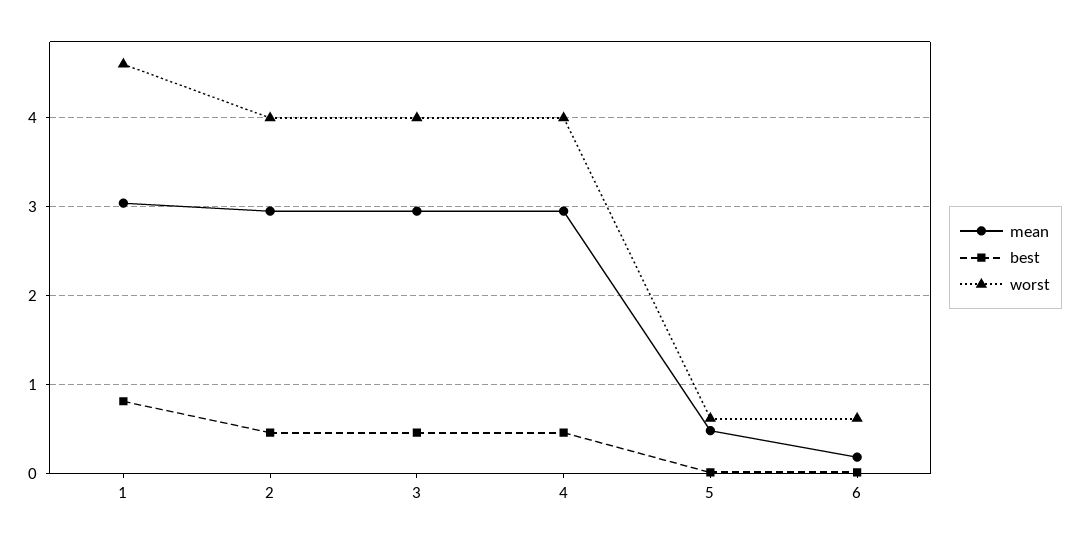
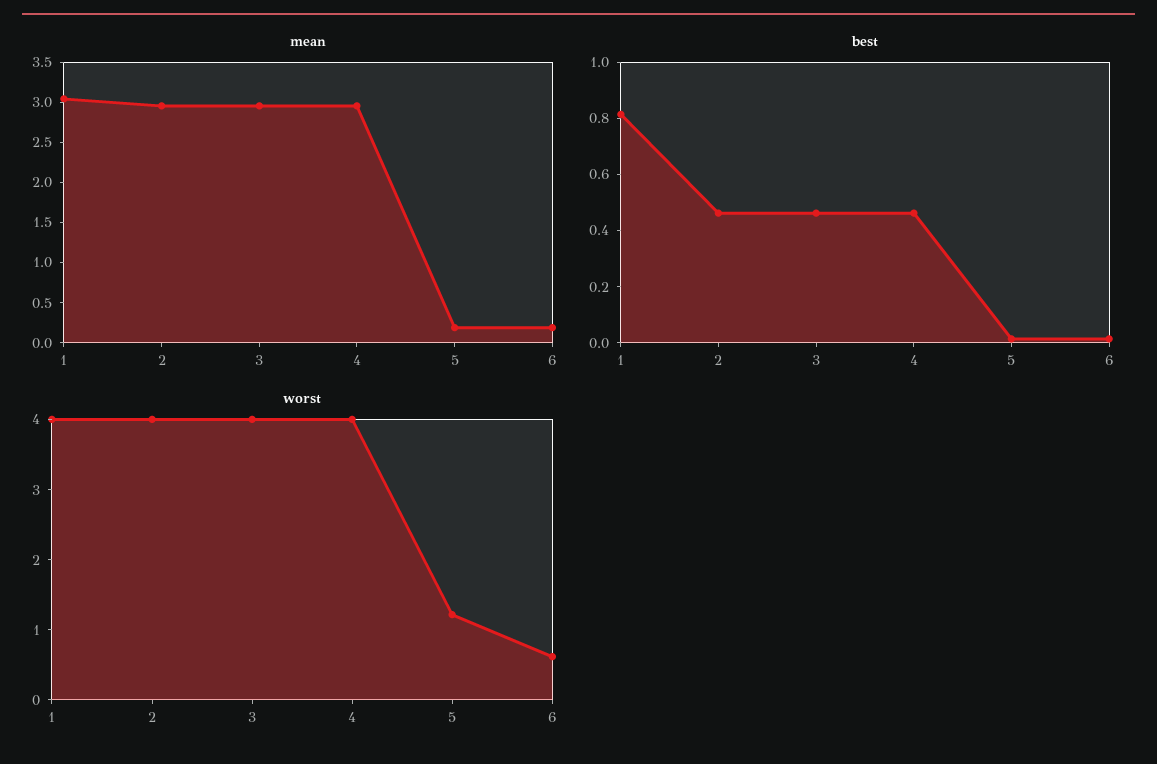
worst, 1: 4.6 -> 4
mean, 5: 0.5 -> 0.2
worst, 5: 0.6 -> 1.2

